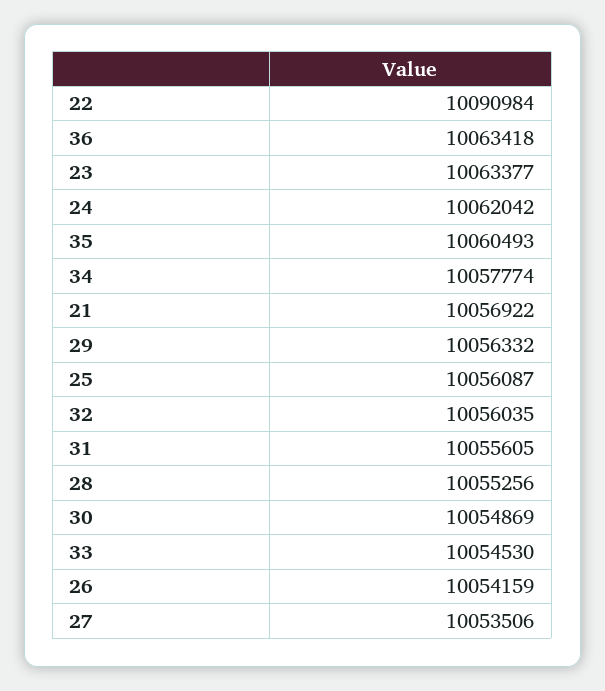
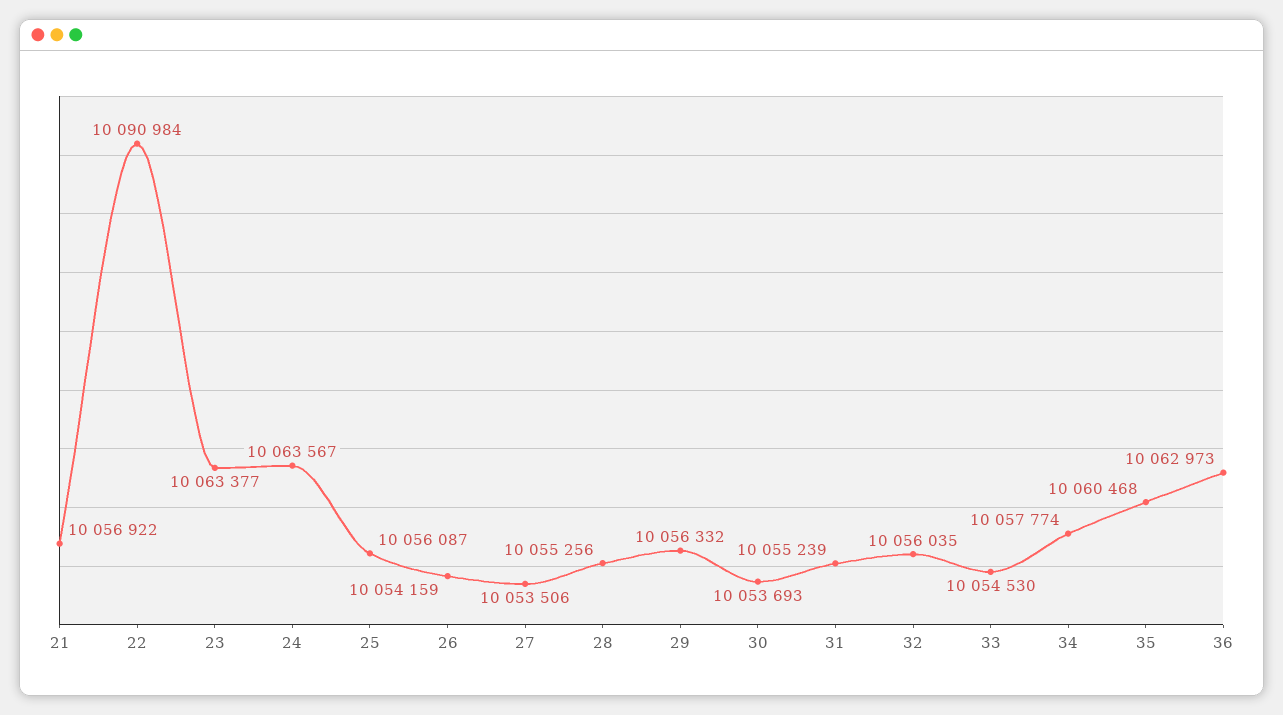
36: 10063418 -> 10062973
24: 10062042 -> 10063567
35: 10060493 -> 10060468
31: 10055605 -> 10055239
30: 10054869 -> 10053693

